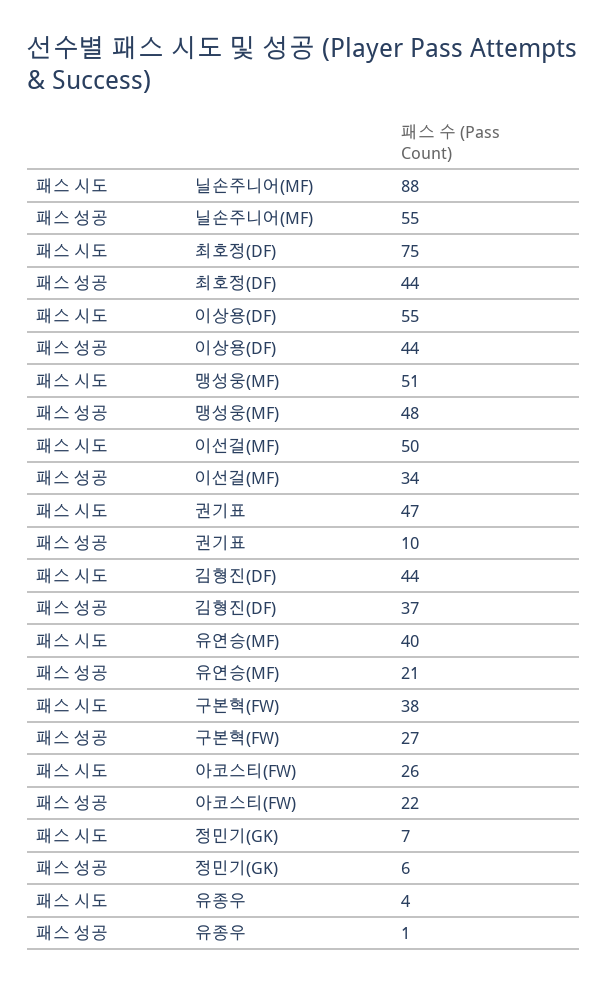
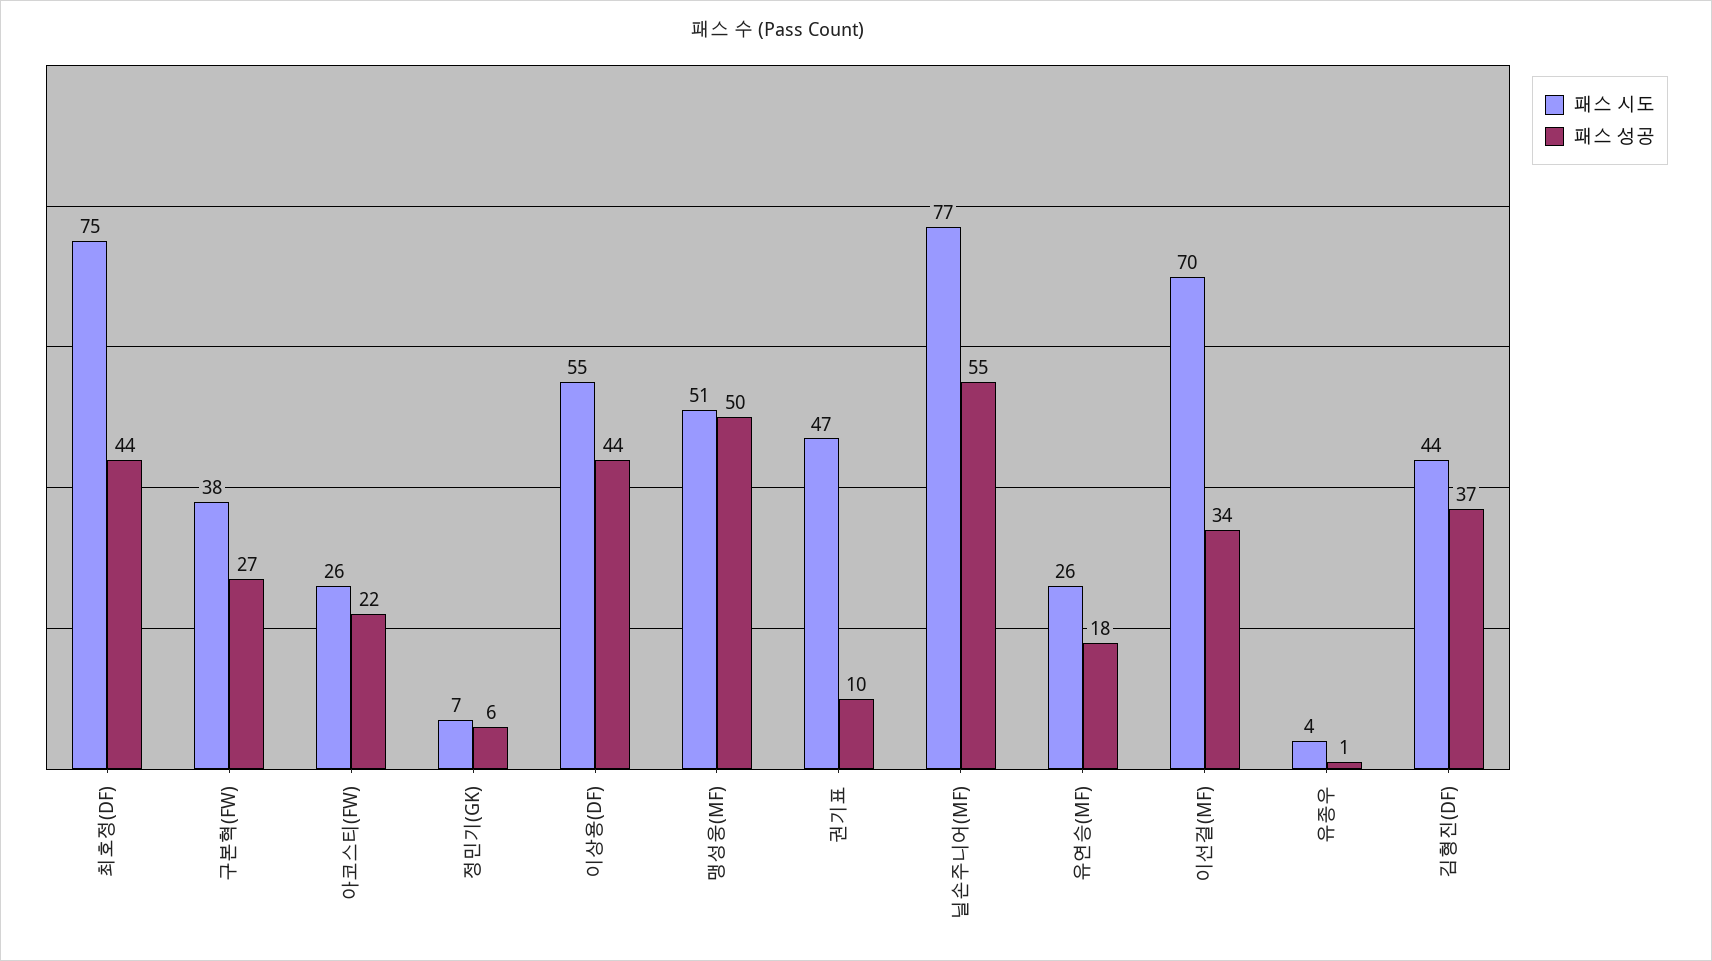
패스 시도, 닐손주니어(MF): 88 -> 77
패스 성공, 맹성웅(MF): 48 -> 50
패스 시도, 이선걸(MF): 50 -> 70
패스 시도, 유연승(MF): 40 -> 26
패스 성공, 유연승(MF): 21 -> 18

